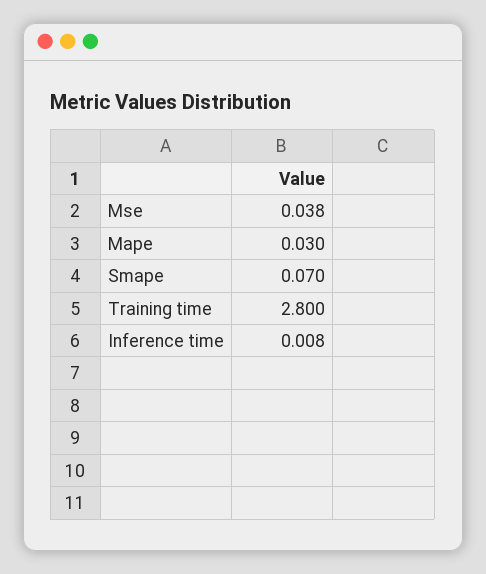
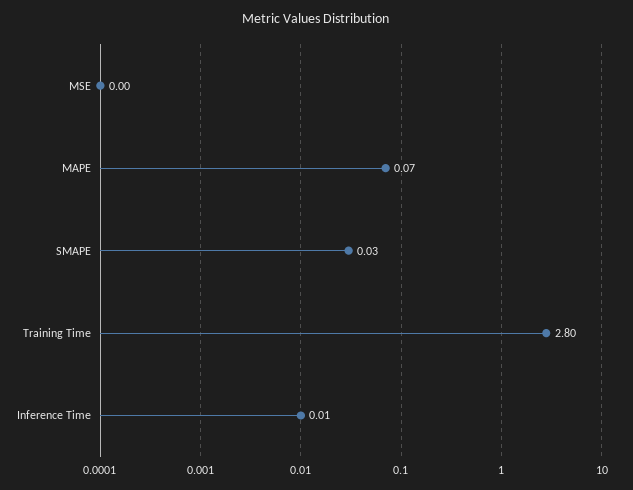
Mse: 0.038 -> 0
Mape: 0.03 -> 0.07
Smape: 0.07 -> 0.03

